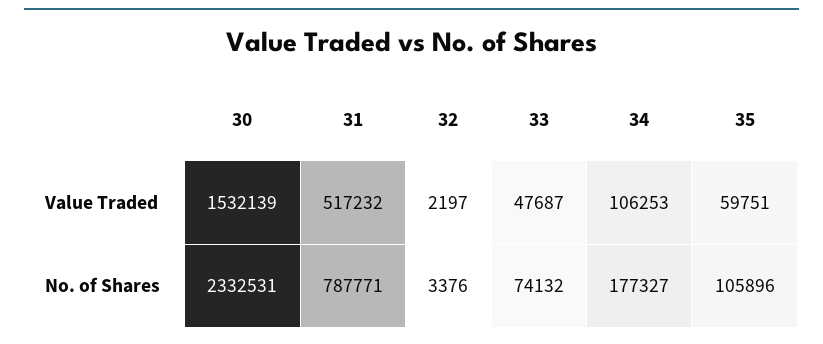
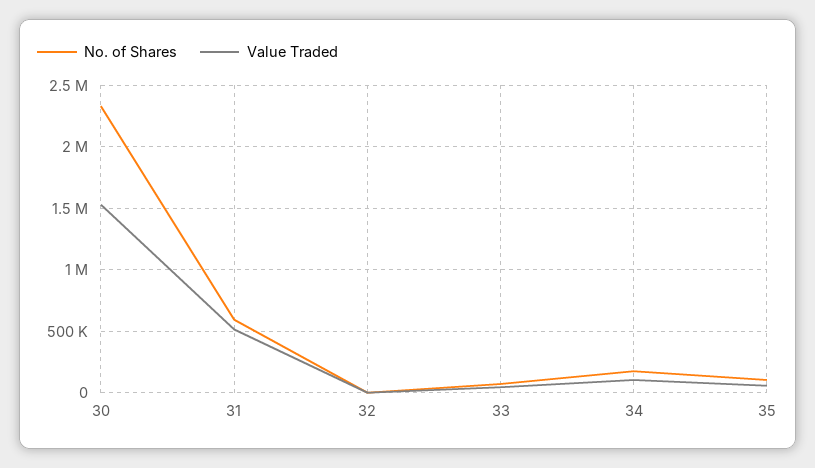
No. of Shares, 31: 787771 -> 600000

